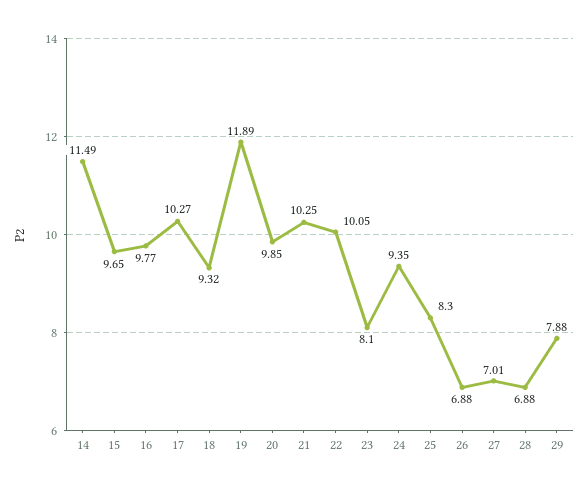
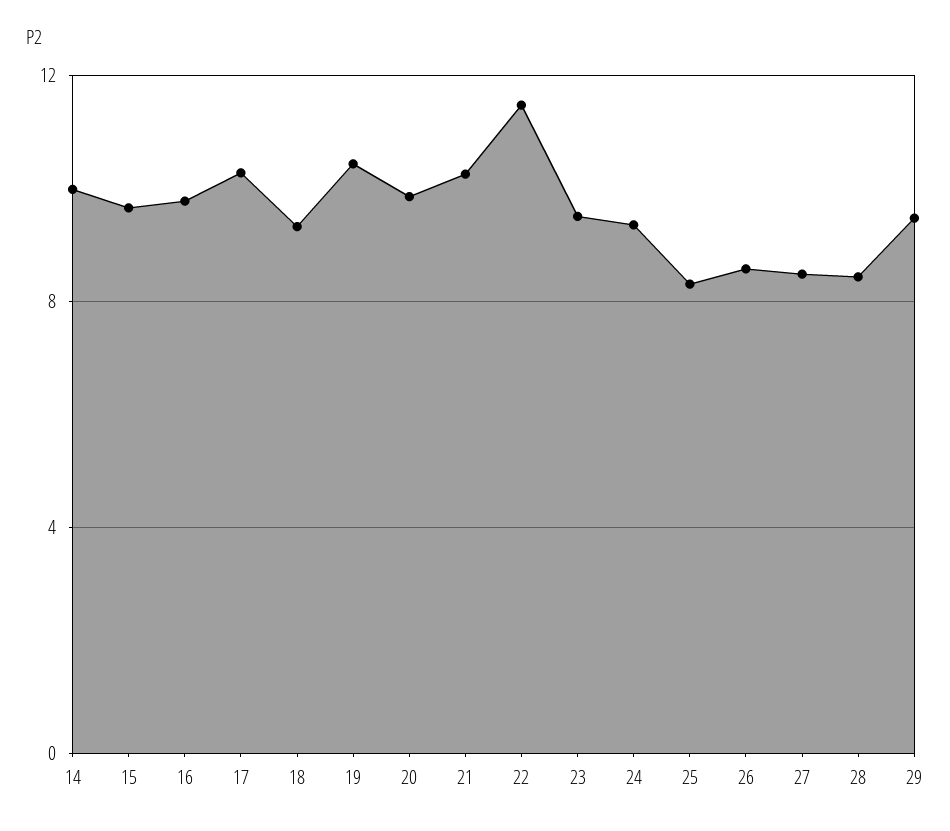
14: 11.49 -> 10
19: 11.89 -> 10.5
22: 10.05 -> 11.5
23: 8.1 -> 9.5
26: 6.88 -> 8.5
27: 7.01 -> 8.5
28: 6.88 -> 8.5
29: 7.88 -> 9.5

